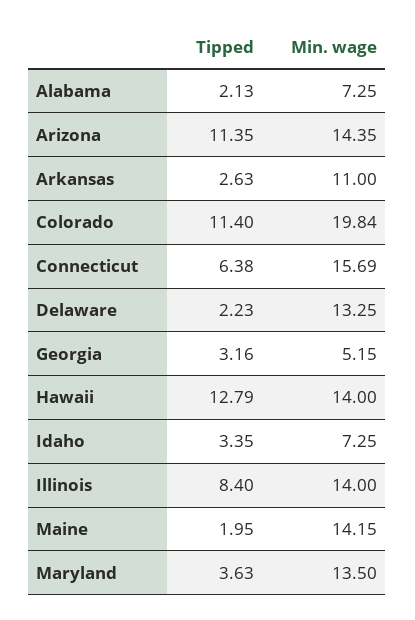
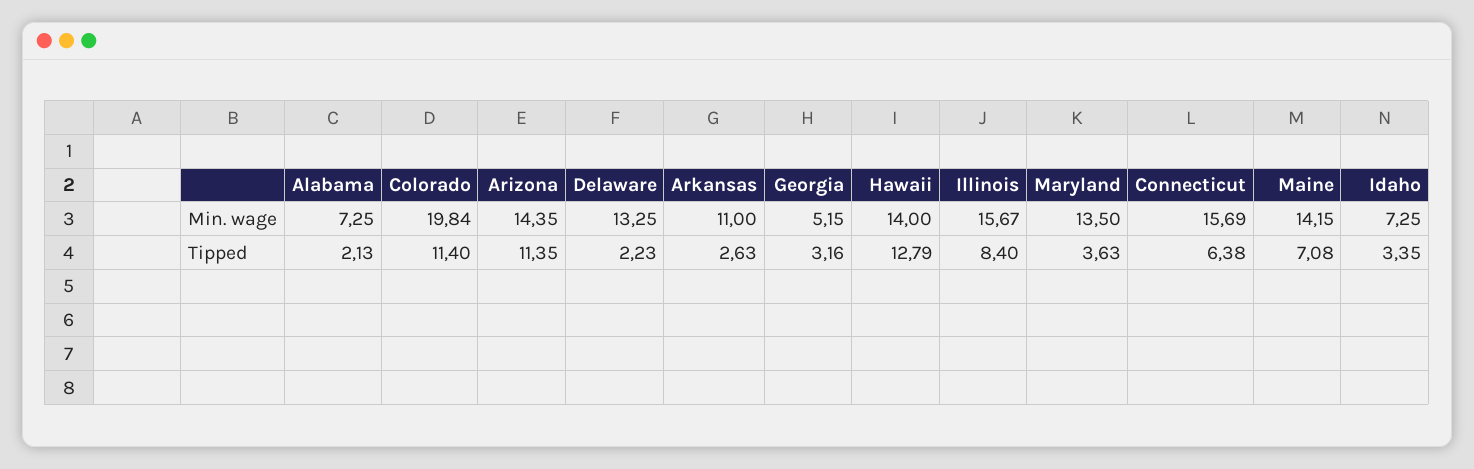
Min. wage, Illinois: 14 -> 15.67
Tipped, Maine: 1.95 -> 7.08

